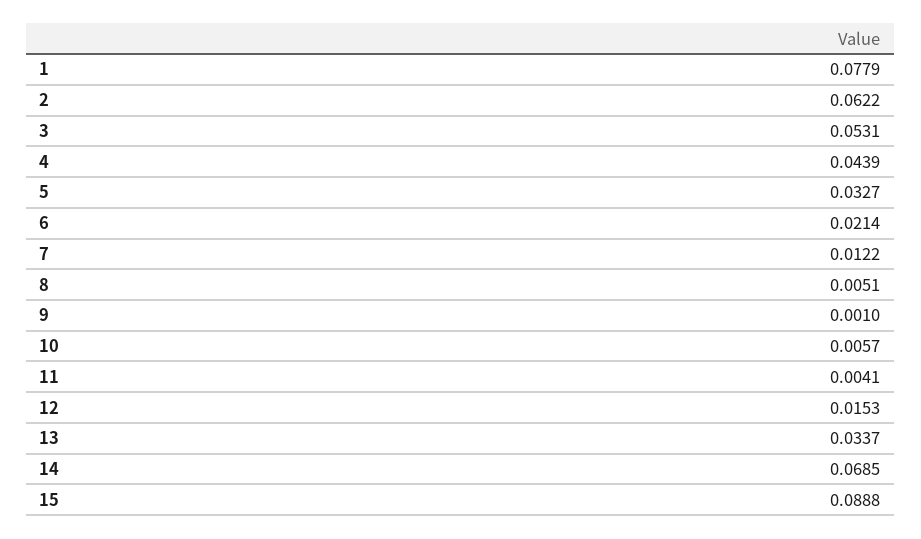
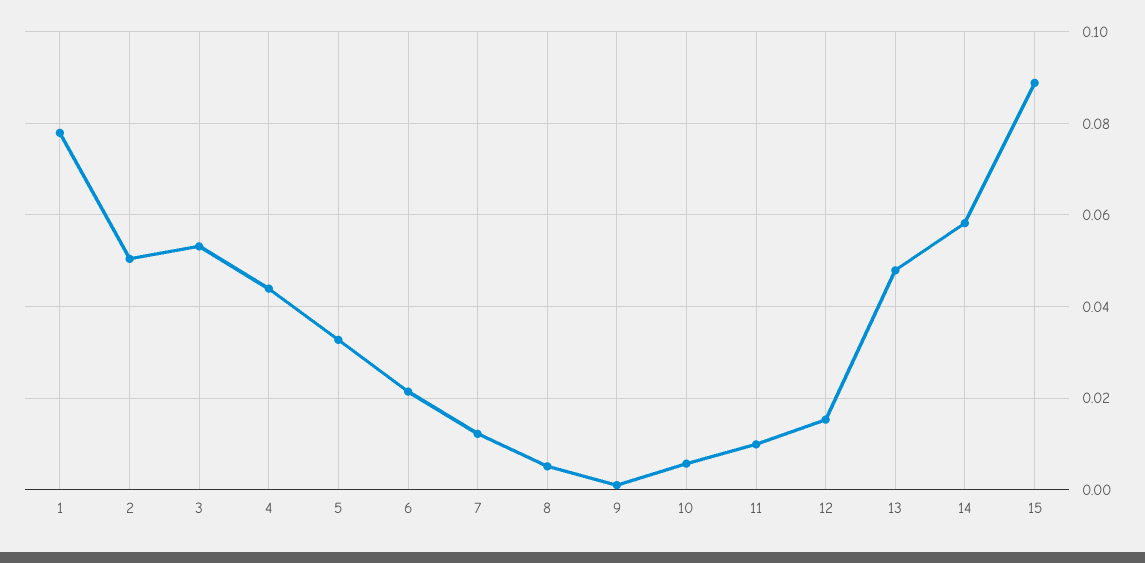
2: 0.0622 -> 0.05
11: 0.0041 -> 0.01
13: 0.0337 -> 0.048
14: 0.0685 -> 0.058

